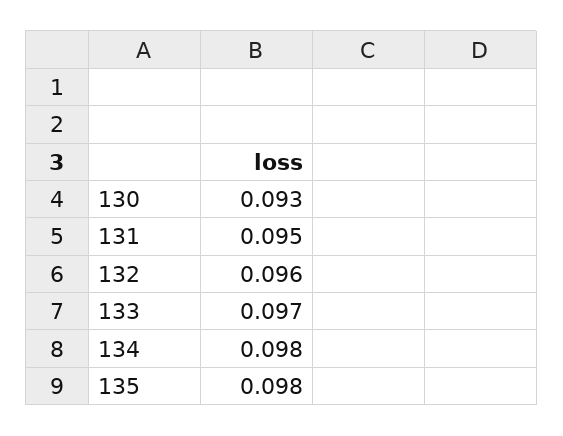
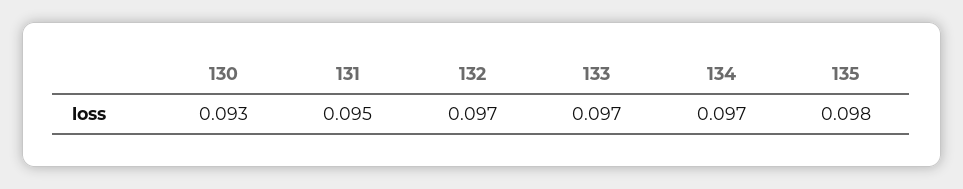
132: 0.096 -> 0.097
134: 0.098 -> 0.097

